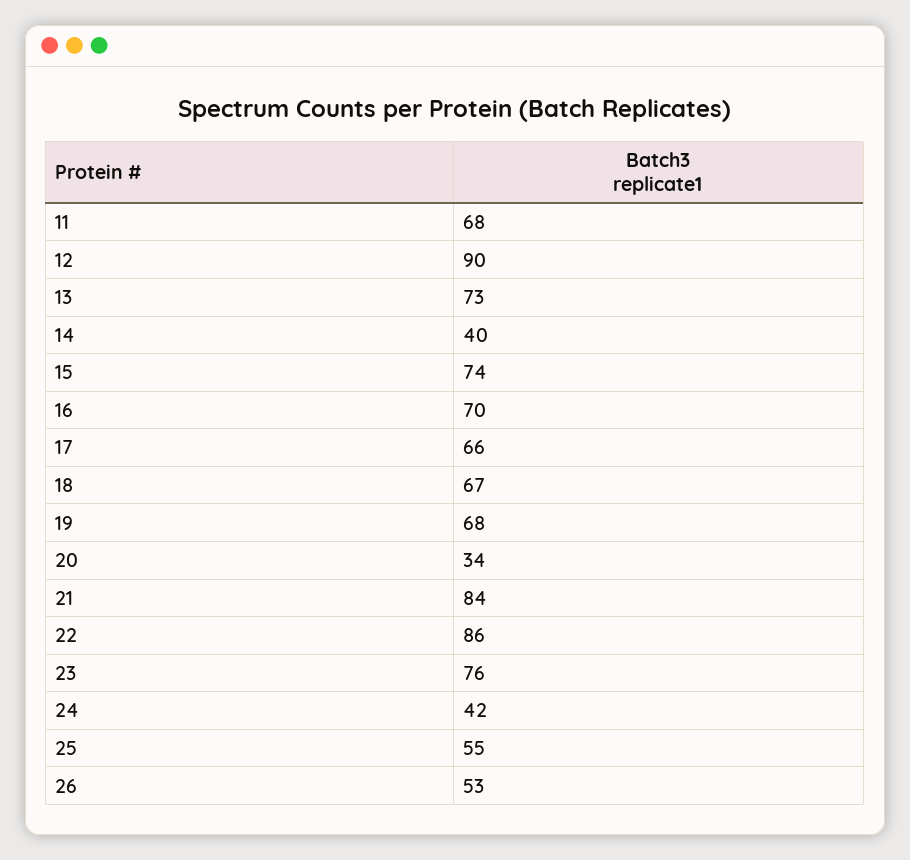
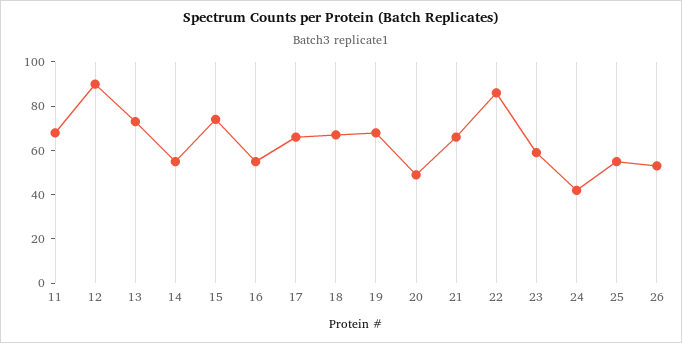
14: 40 -> 55
16: 70 -> 55
20: 34 -> 50
21: 84 -> 65
23: 76 -> 60

